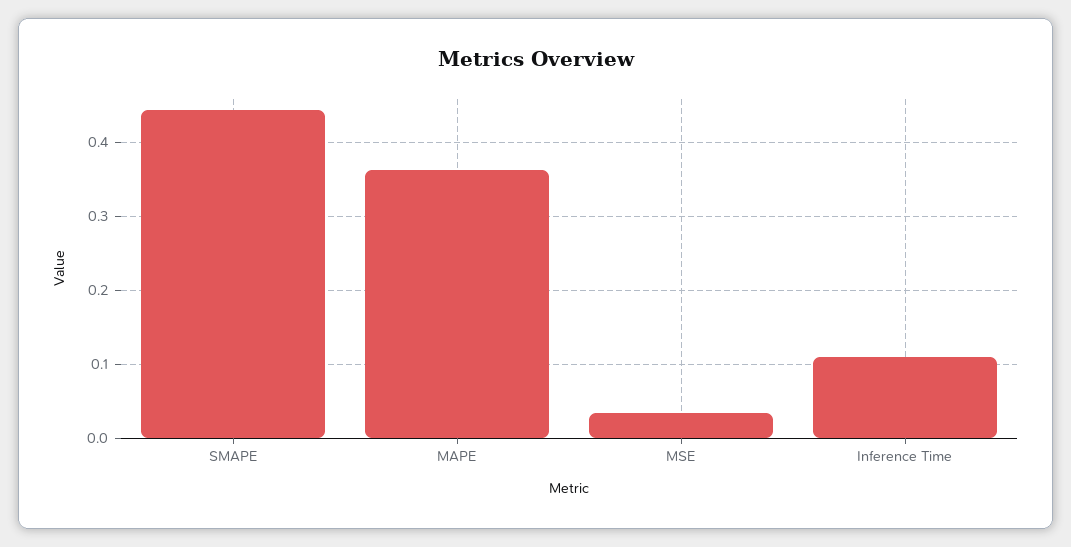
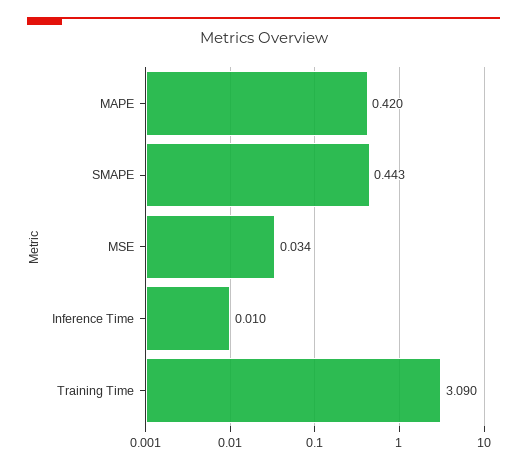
MAPE: 0.36 -> 0.42
Inference Time: 0.11 -> 0.01
Training Time: none -> 3.09

